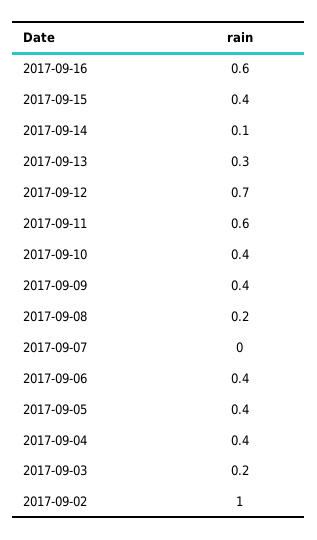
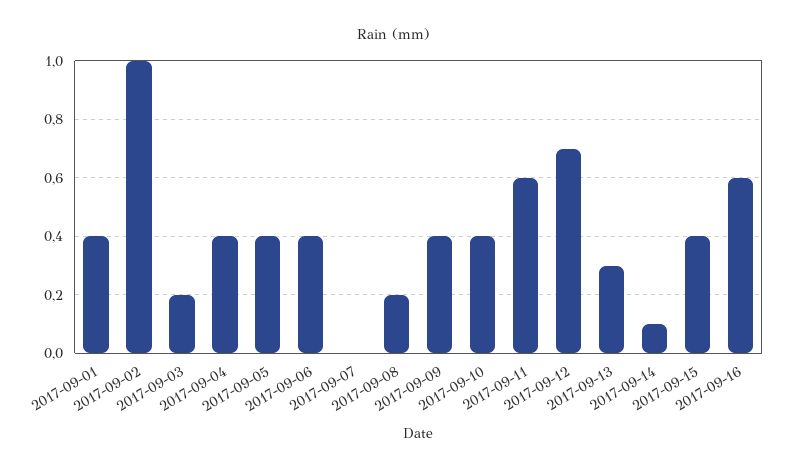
2017-09-01: none -> 0.4

